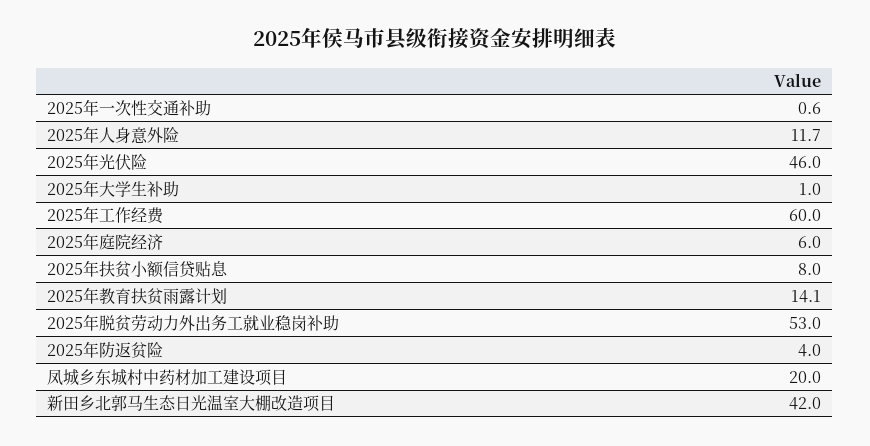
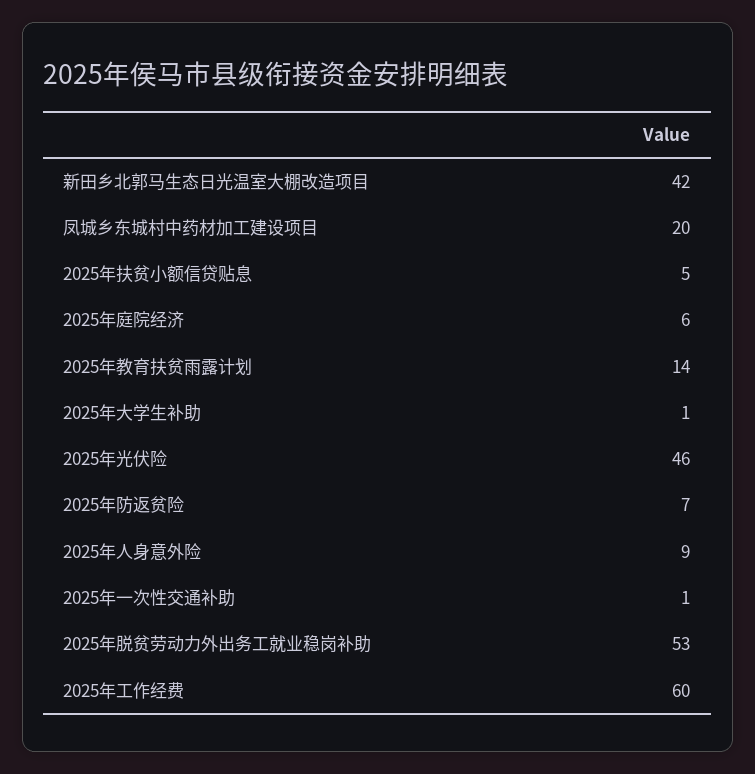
2025年人身意外险: 11.7 -> 9
2025年扶贫小额信贷贴息: 8 -> 5
2025年防返贫险: 4 -> 7

